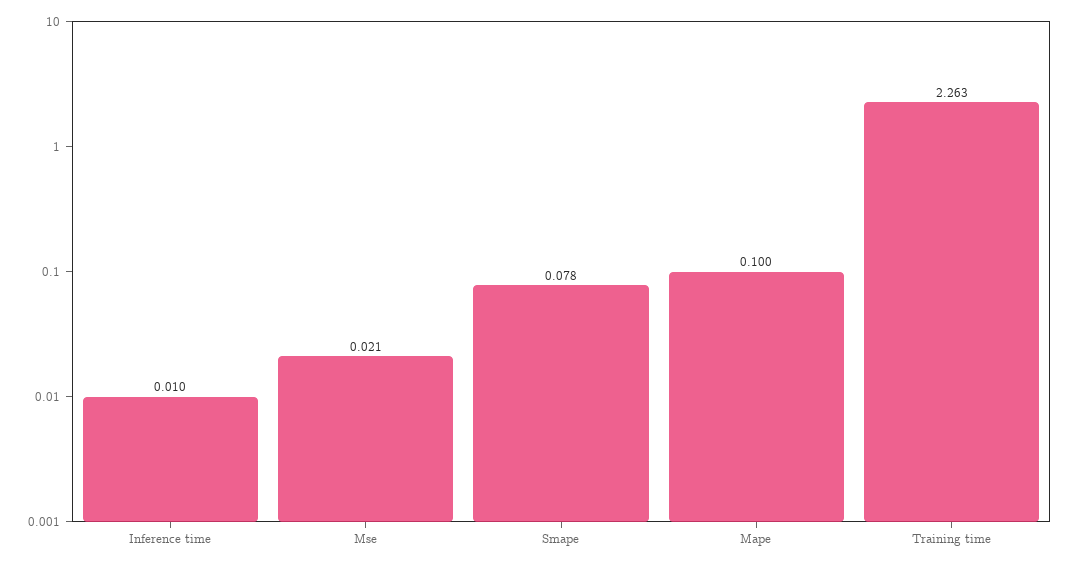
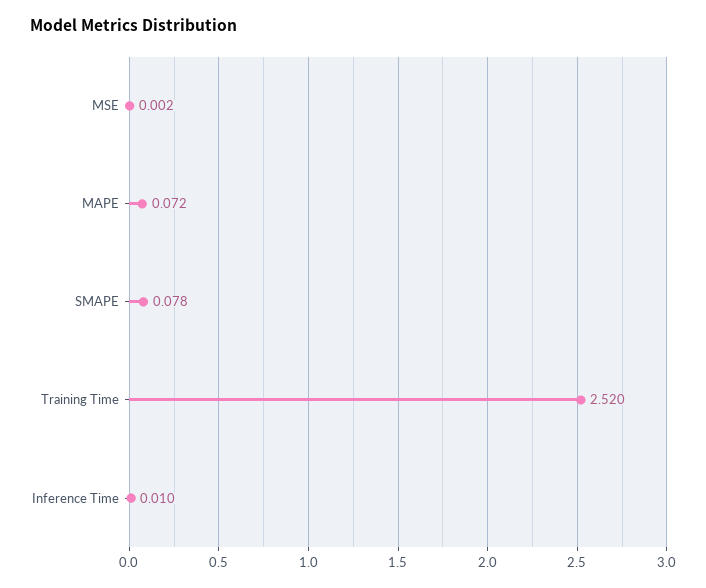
Mse: 0.021 -> 0.002
Mape: 0.1 -> 0.072
Training time: 2.263 -> 2.52

